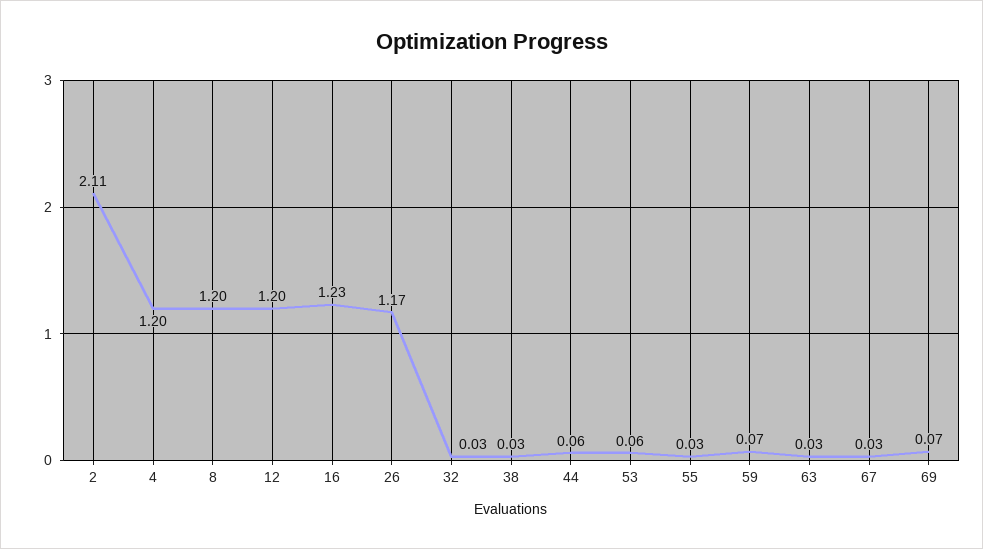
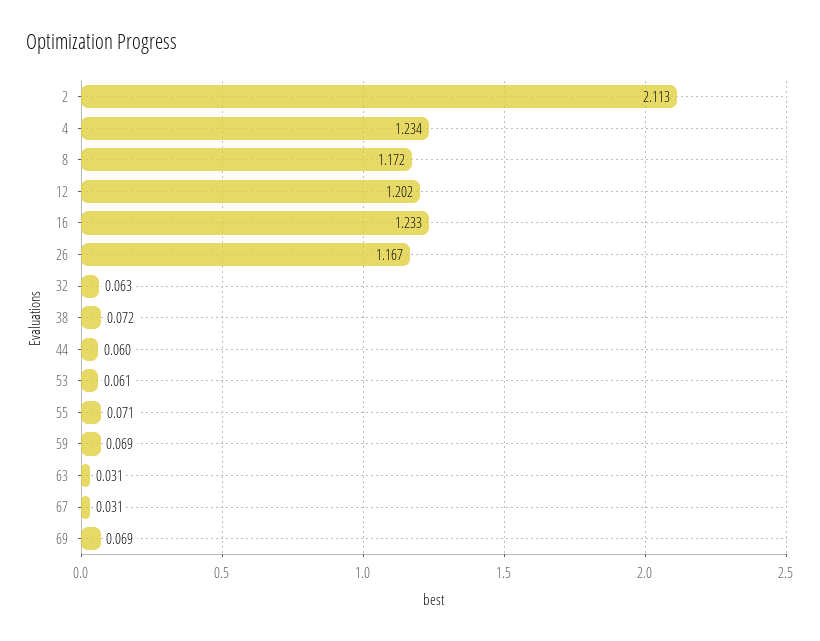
4: 1.2 -> 1.234
8: 1.2 -> 1.172
32: 0.03 -> 0.063
38: 0.03 -> 0.072
55: 0.03 -> 0.071

